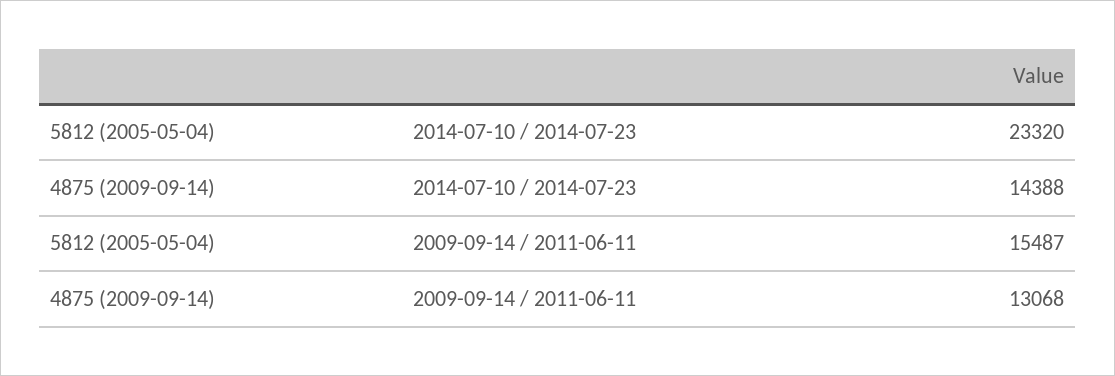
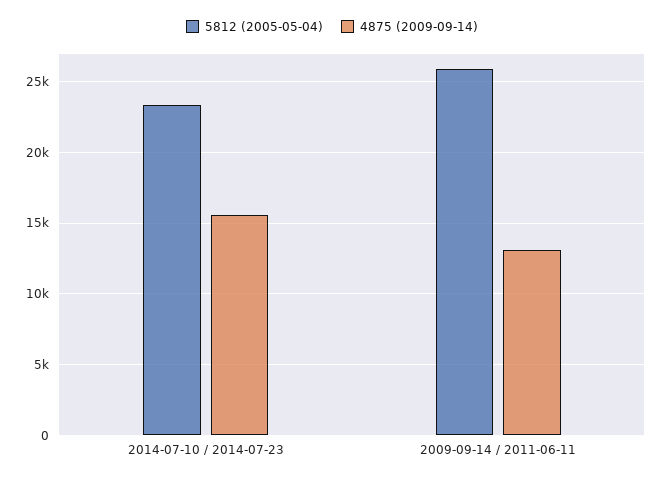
4875 (2009-09-14), 2014-07-10 / 2014-07-23: 14388 -> 15500
5812 (2005-05-04), 2009-09-14 / 2011-06-11: 15487 -> 26000

